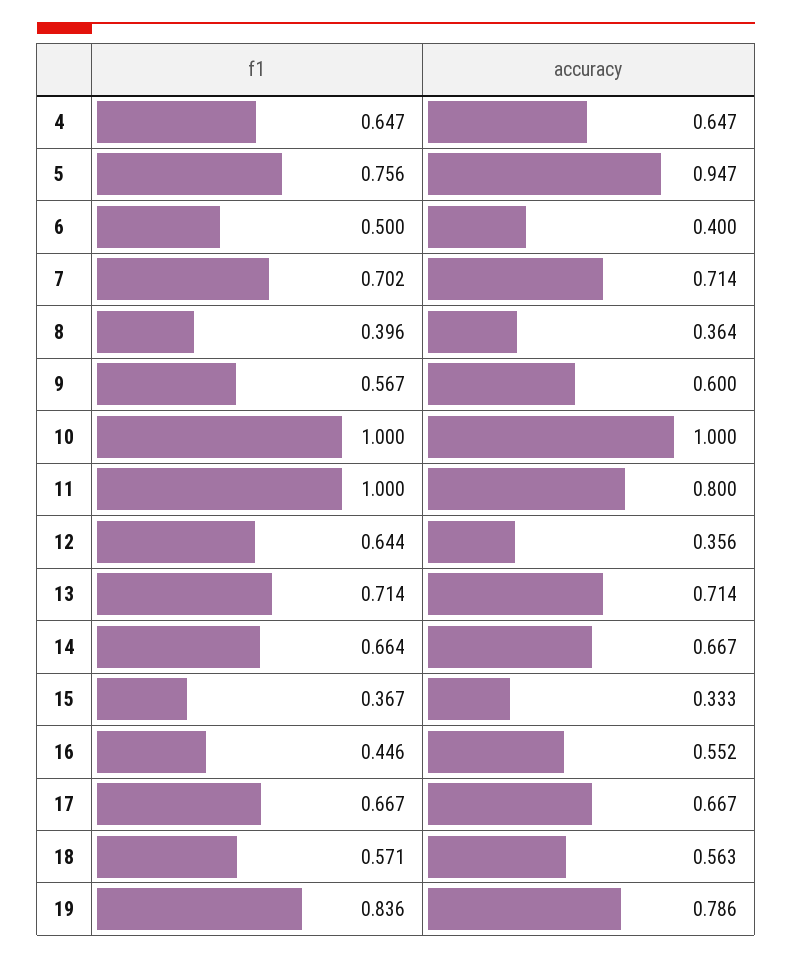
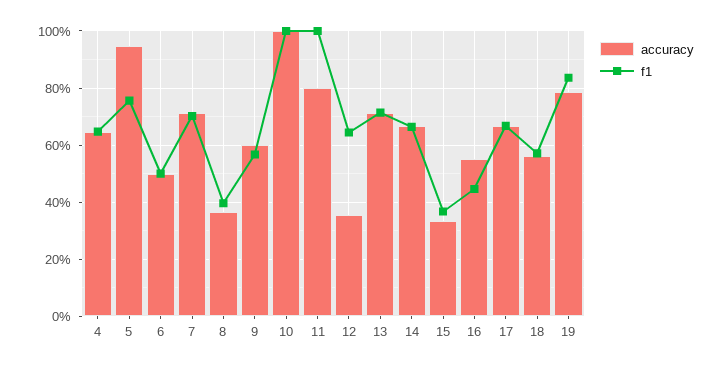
accuracy, 6: 0.4 -> 0.5

